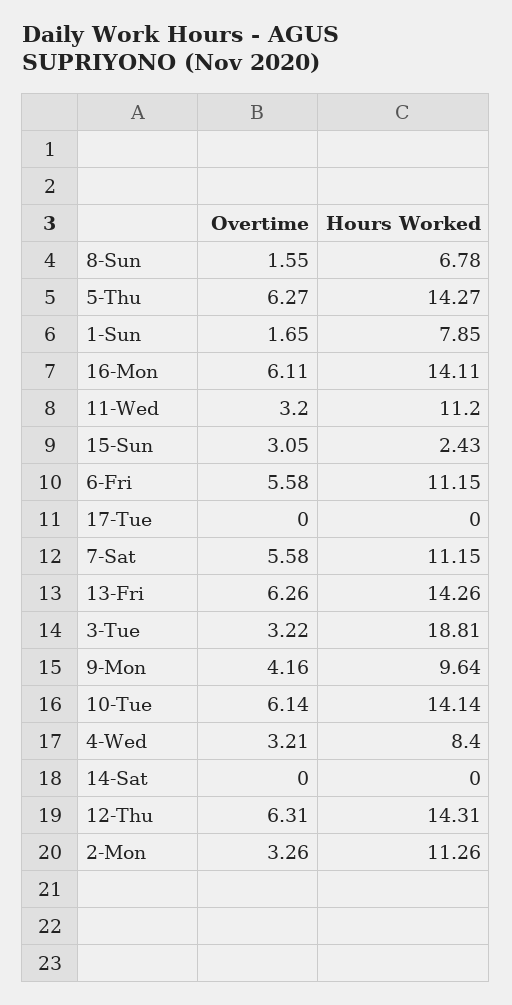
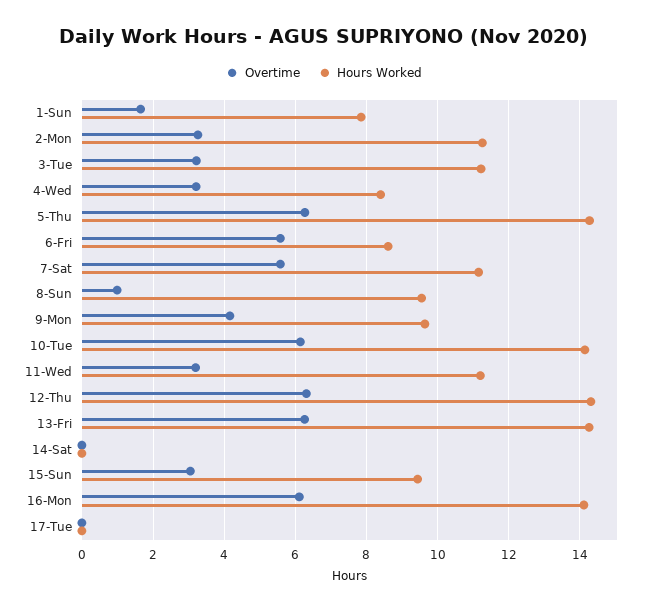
Overtime, 8-Sun: 1.55 -> 1
Hours Worked, 8-Sun: 6.78 -> 9.6
Hours Worked, 15-Sun: 2.43 -> 9.4
Hours Worked, 6-Fri: 11.15 -> 8.6
Hours Worked, 3-Tue: 18.81 -> 11.2

